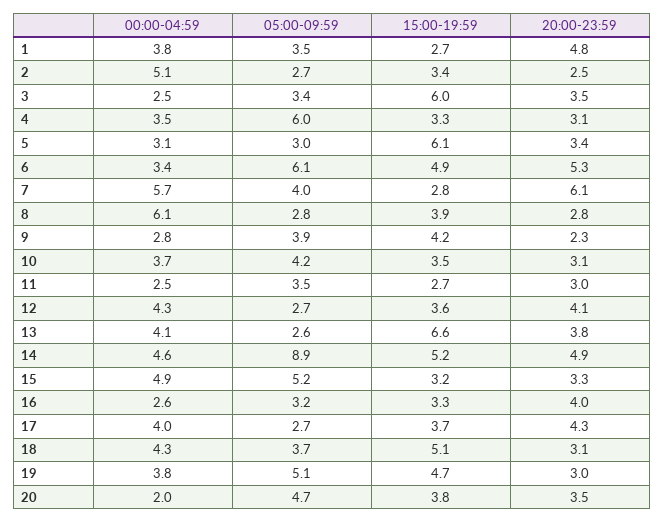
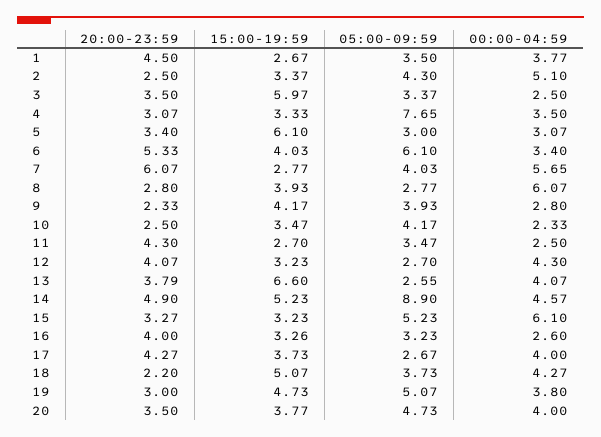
20:00-23:59, 1: 4.8 -> 4.5
05:00-09:59, 2: 2.7 -> 4.3
05:00-09:59, 4: 6 -> 7.65
15:00-19:59, 6: 4.9 -> 4.03
00:00-04:59, 10: 3.7 -> 2.33
20:00-23:59, 10: 3.1 -> 2.5
20:00-23:59, 11: 3 -> 4.3
15:00-19:59, 12: 3.6 -> 3.23
00:00-04:59, 15: 4.9 -> 6.1
20:00-23:59, 18: 3.1 -> 2.2
00:00-04:59, 20: 2 -> 4

